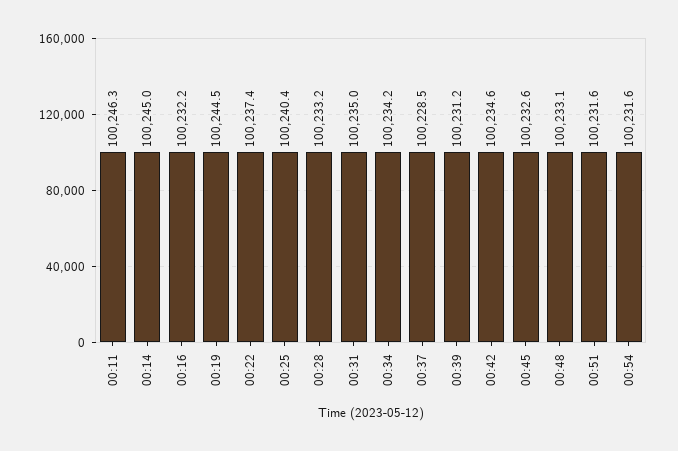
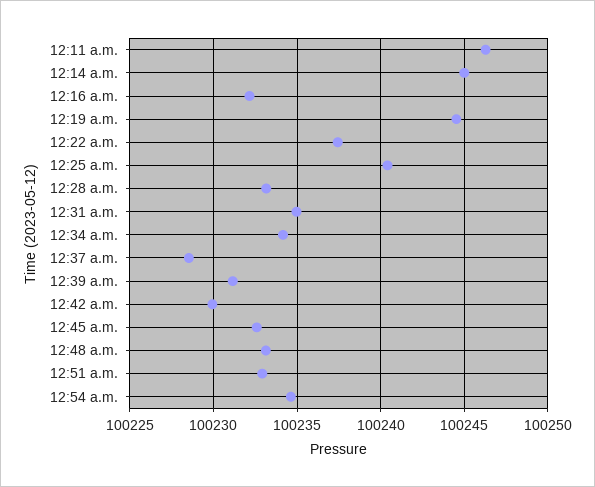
00:42: 100234.6 -> 100230
00:51: 100231.6 -> 100233
00:54: 100231.6 -> 100234.5

